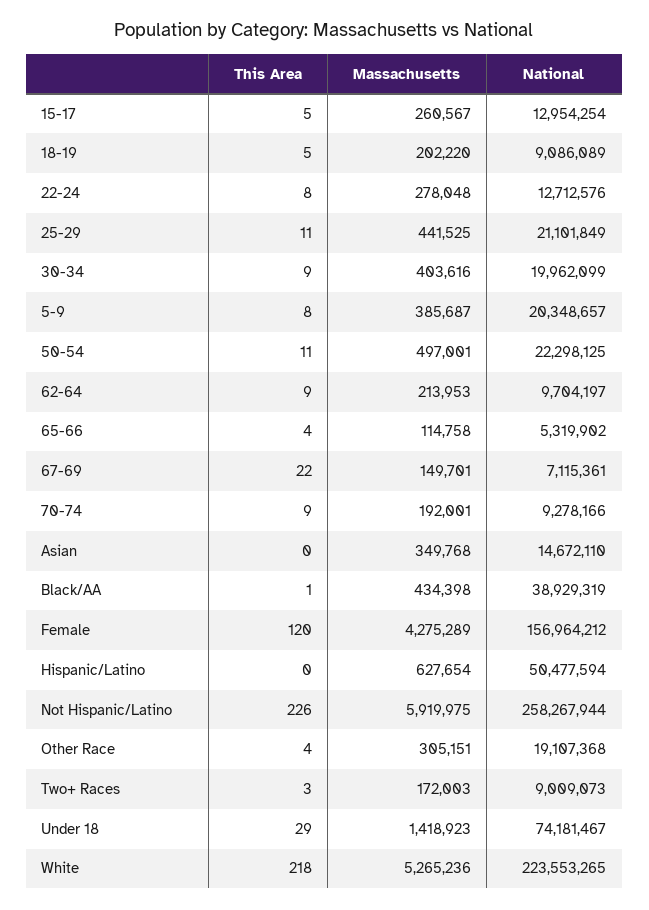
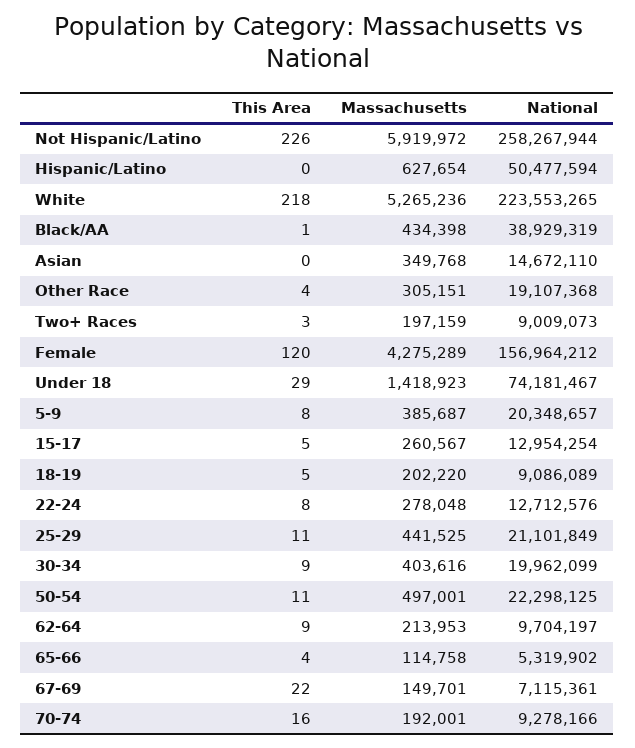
This Area, 70-74: 9 -> 16
Massachusetts, Not Hispanic/Latino: 5919975 -> 5919972
Massachusetts, Two+ Races: 172003 -> 197159

